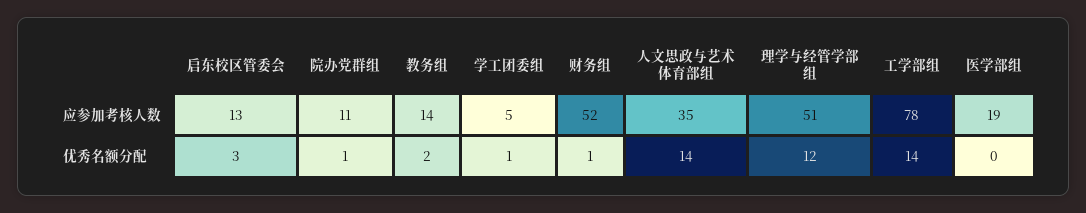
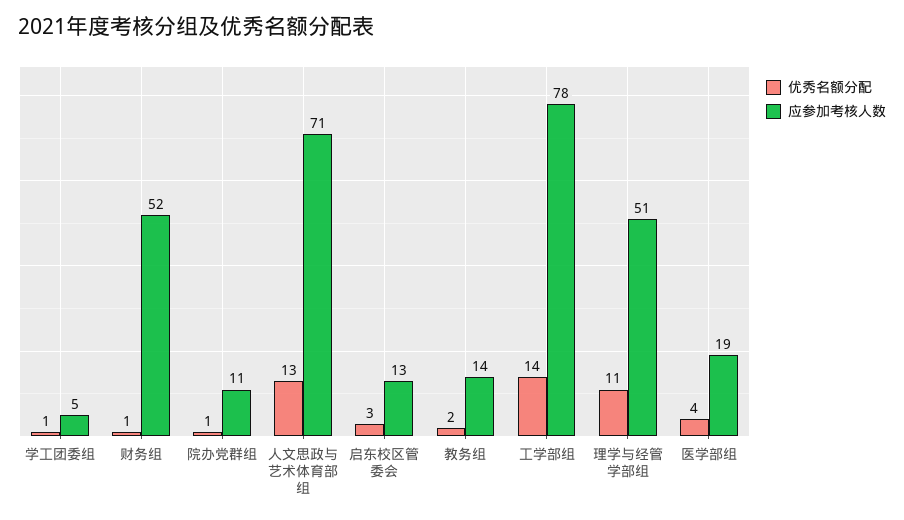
应参加考核人数, 人文思政与艺术体育部组: 35 -> 71
优秀名额分配, 人文思政与艺术体育部组: 14 -> 13
优秀名额分配, 理学与经管学部组: 12 -> 11
优秀名额分配, 医学部组: 0 -> 4

